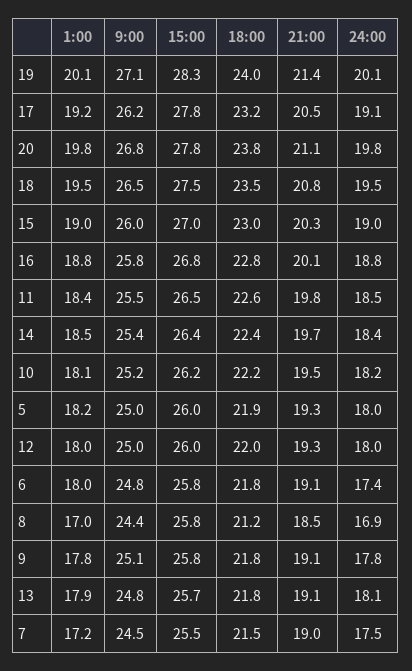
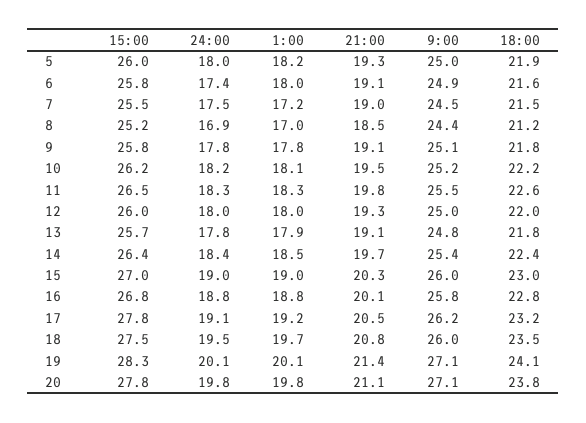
18:00, 19: 24 -> 24.1
9:00, 20: 26.8 -> 27.1
1:00, 18: 19.5 -> 19.7
9:00, 18: 26.5 -> 26
1:00, 11: 18.4 -> 18.3
24:00, 11: 18.5 -> 18.3
9:00, 6: 24.8 -> 24.9
18:00, 6: 21.8 -> 21.6
15:00, 8: 25.8 -> 25.2
24:00, 13: 18.1 -> 17.8

